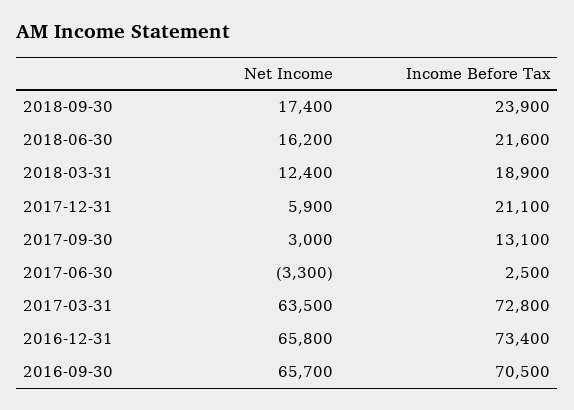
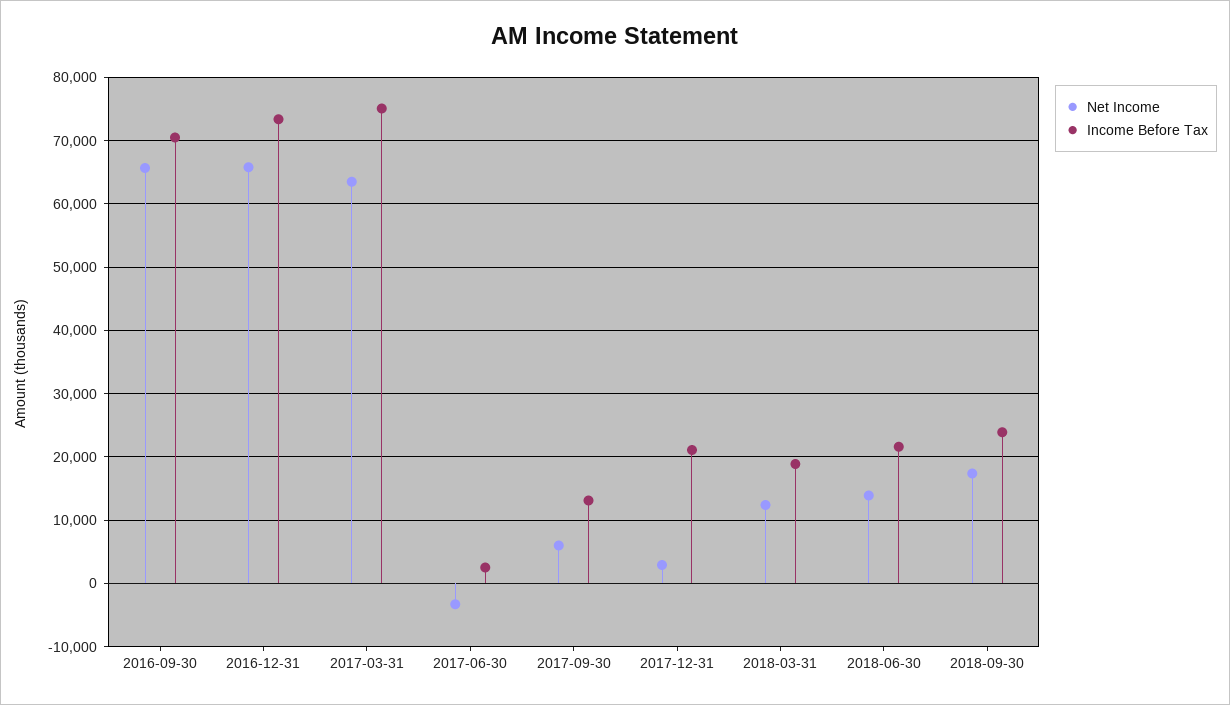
Net Income, 2018-06-30: 16200 -> 14000
Net Income, 2017-12-31: 5900 -> 3000
Net Income, 2017-09-30: 3000 -> 6000
Income Before Tax, 2017-03-31: 72800 -> 75000

